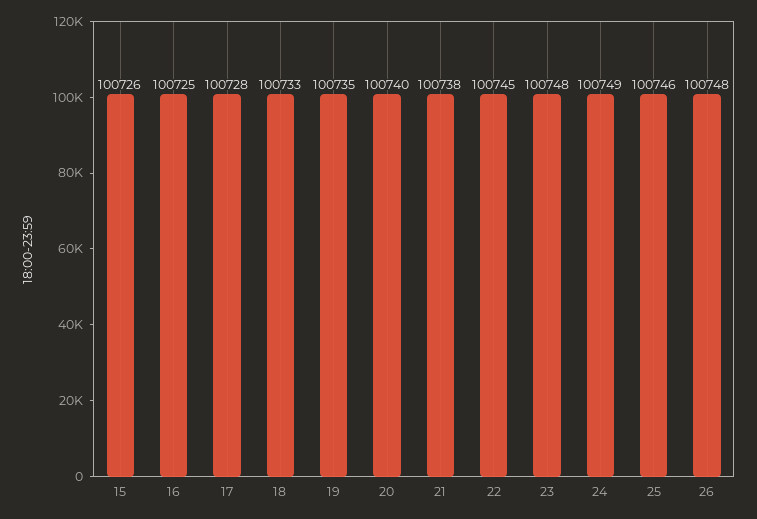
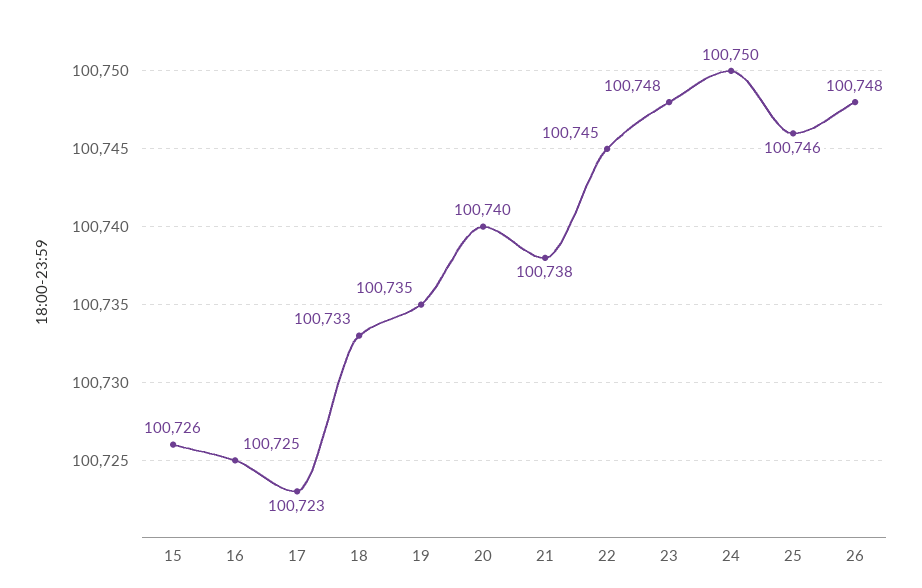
17: 100728 -> 100723
24: 100749 -> 100750

